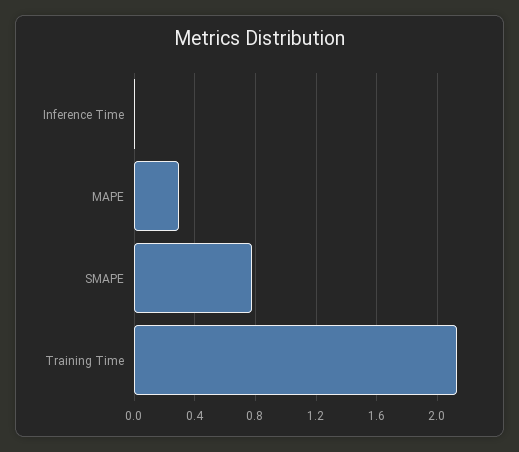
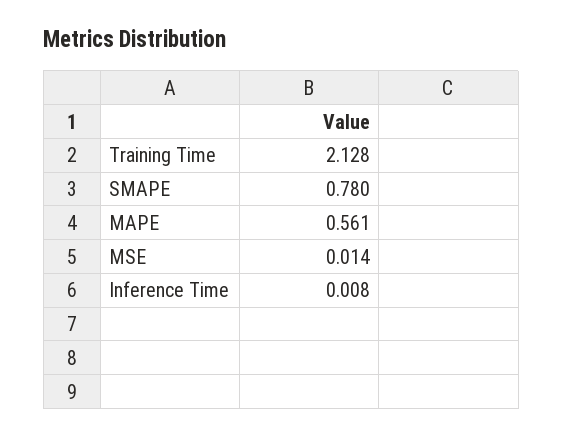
MAPE: 0.3 -> 0.561
MSE: none -> 0.014

